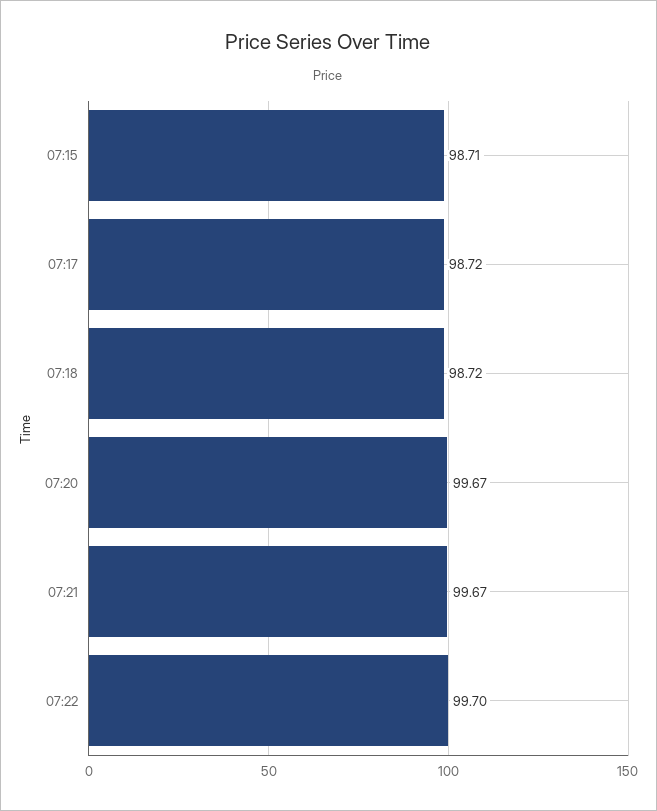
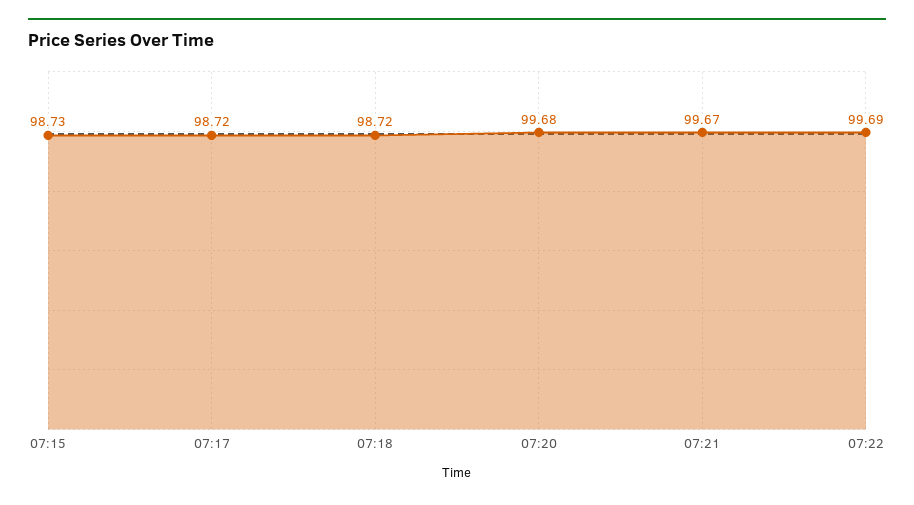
07:15: 98.71 -> 98.73
07:20: 99.67 -> 99.68
07:22: 99.7 -> 99.69

